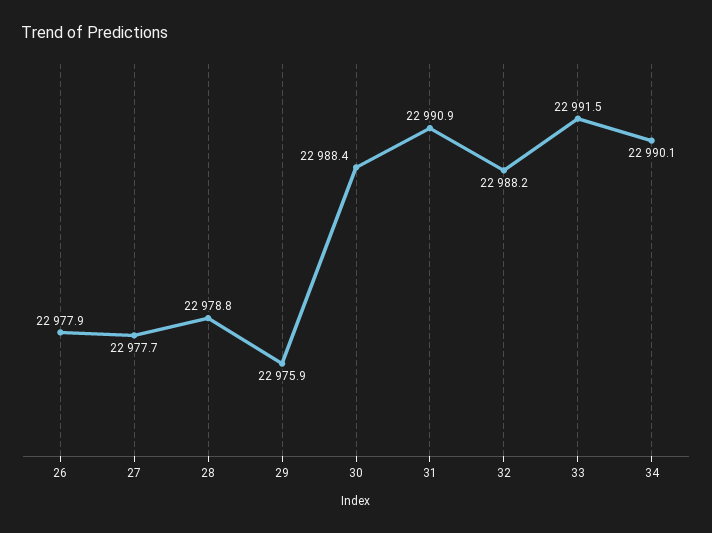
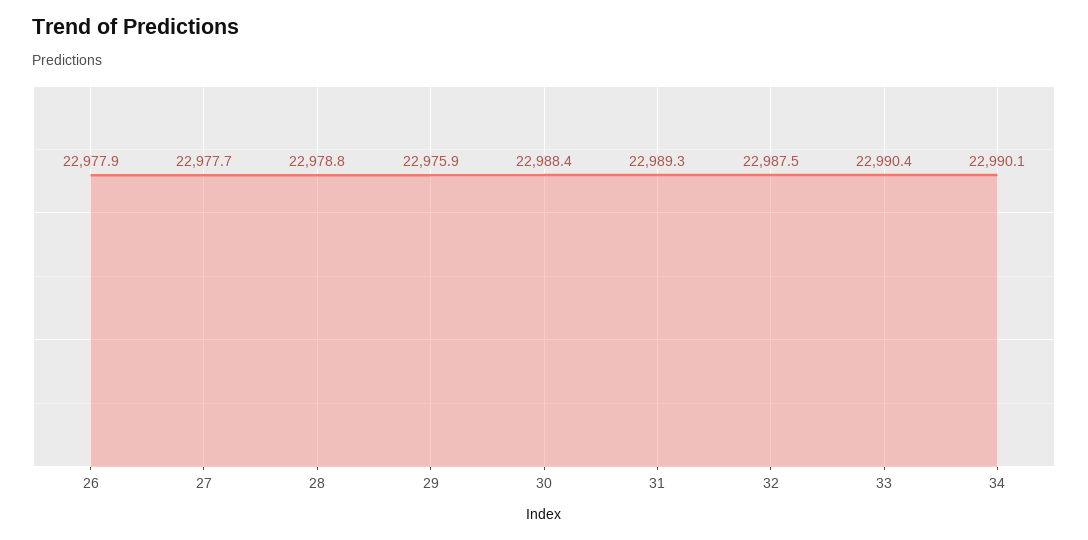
31: 22990.9 -> 22989.3
32: 22988.2 -> 22987.5
33: 22991.5 -> 22990.4

